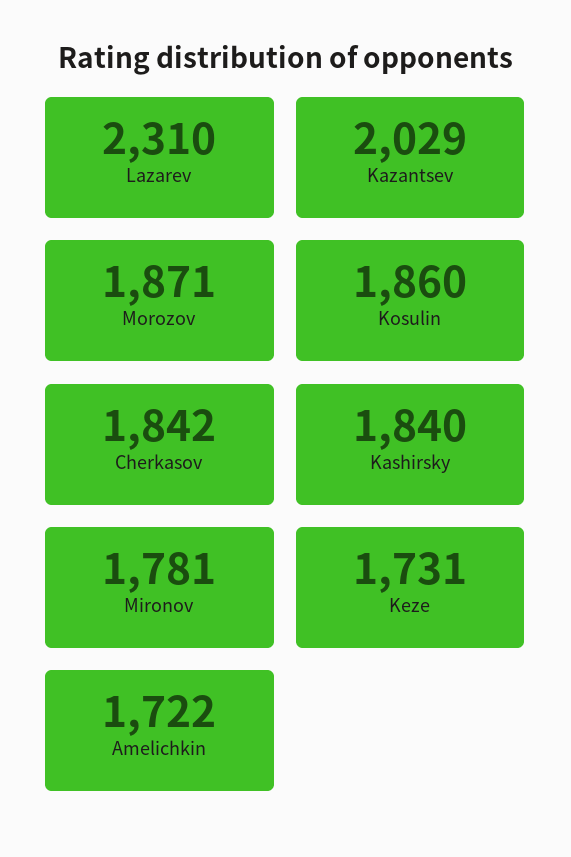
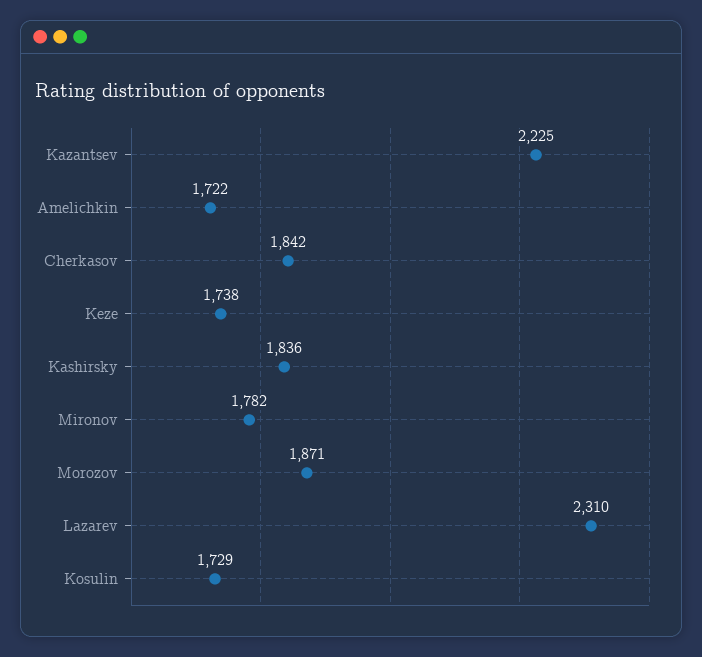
Kazantsev: 2029 -> 2225
Kosulin: 1860 -> 1729
Kashirsky: 1840 -> 1836
Mironov: 1781 -> 1782
Keze: 1731 -> 1738

